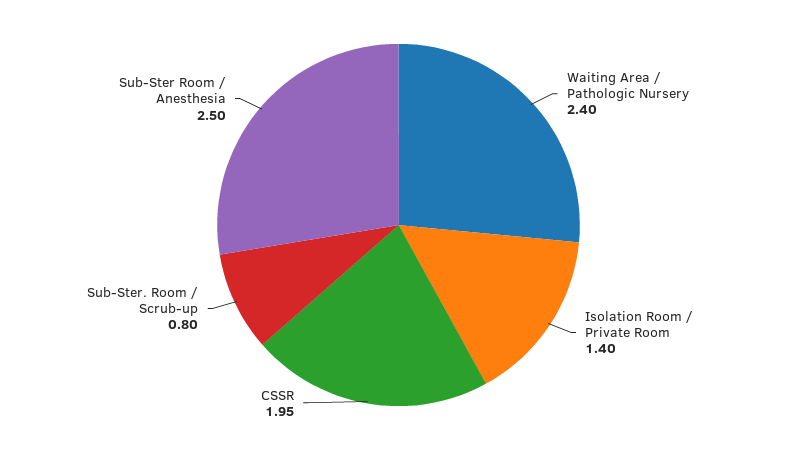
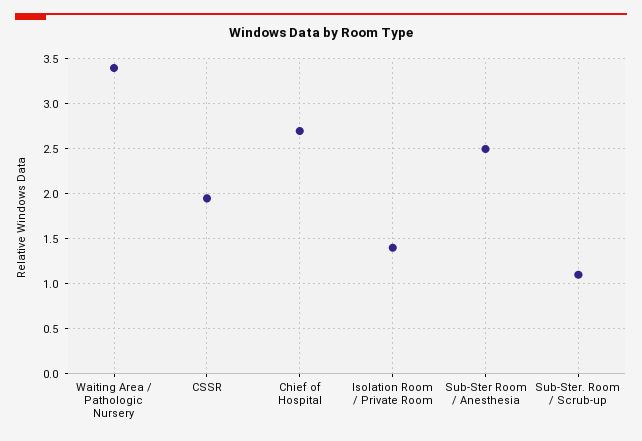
Waiting Area / Pathologic Nursery: 2.4 -> 3.4
Sub-Ster. Room / Scrub-up: 0.8 -> 1.1
Chief of Hospital: none -> 2.7

